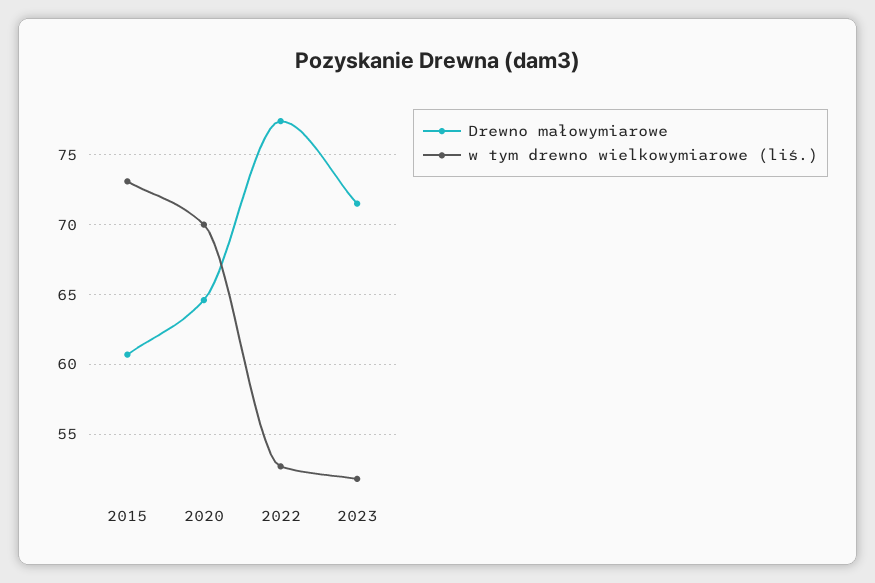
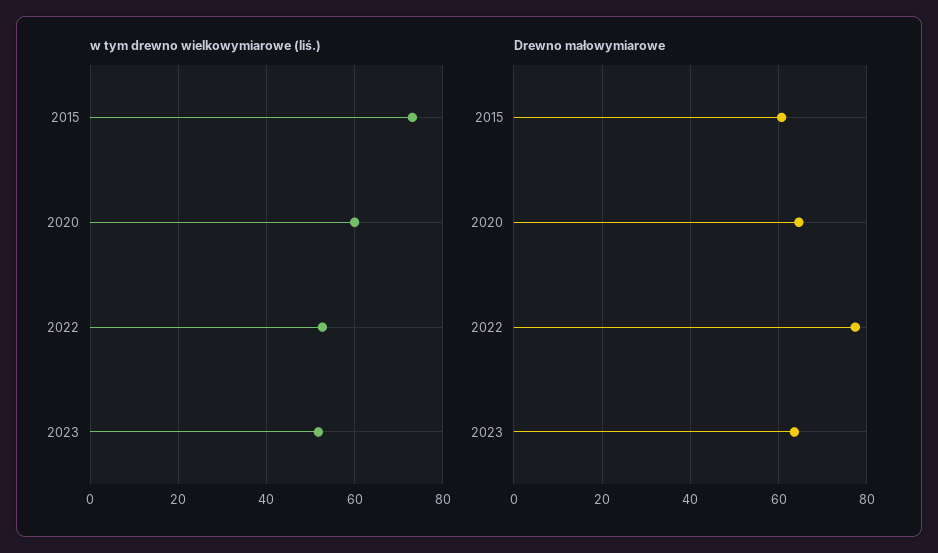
w tym drewno wielkowymiarowe (liś.), 2020: 70 -> 60
Drewno małowymiarowe, 2023: 71.5 -> 64

